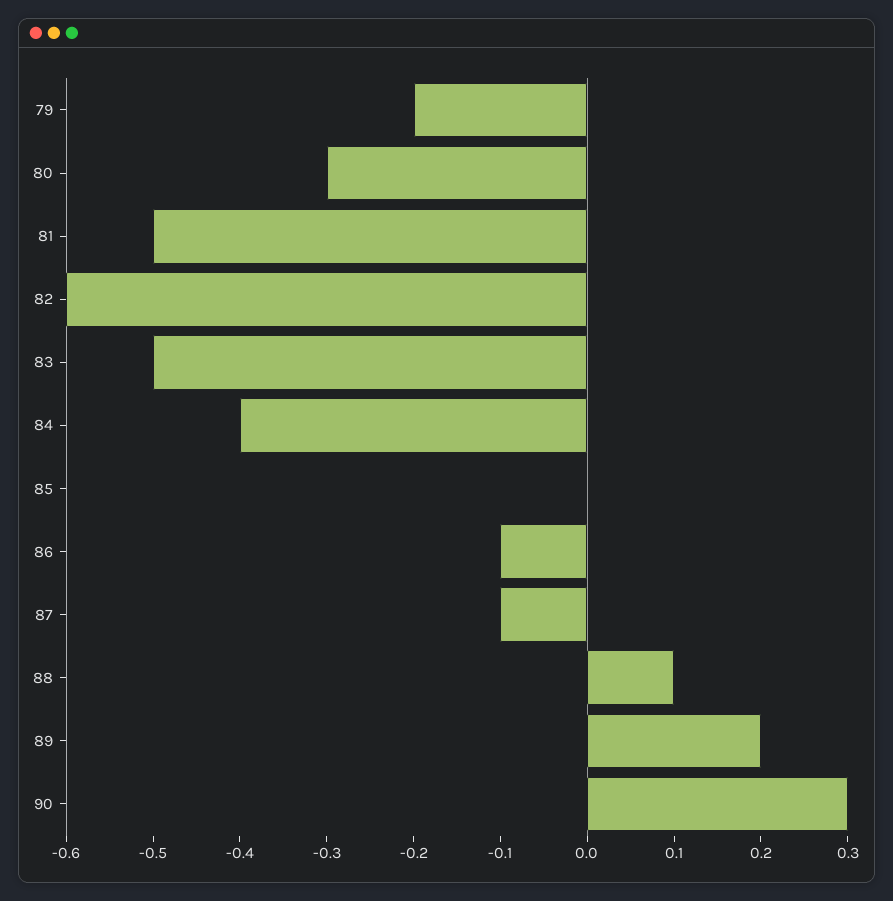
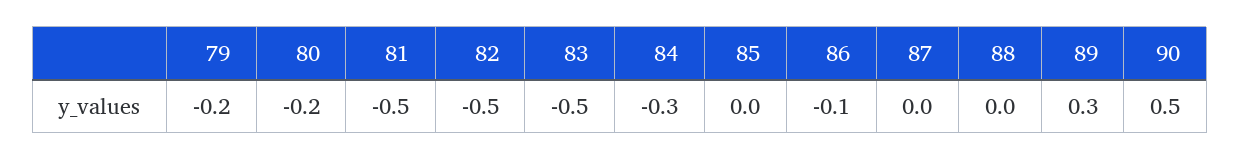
80: -0.3 -> -0.2
82: -0.6 -> -0.5
84: -0.4 -> -0.3
87: -0.1 -> 0
88: 0.1 -> 0
89: 0.2 -> 0.3
90: 0.3 -> 0.5

